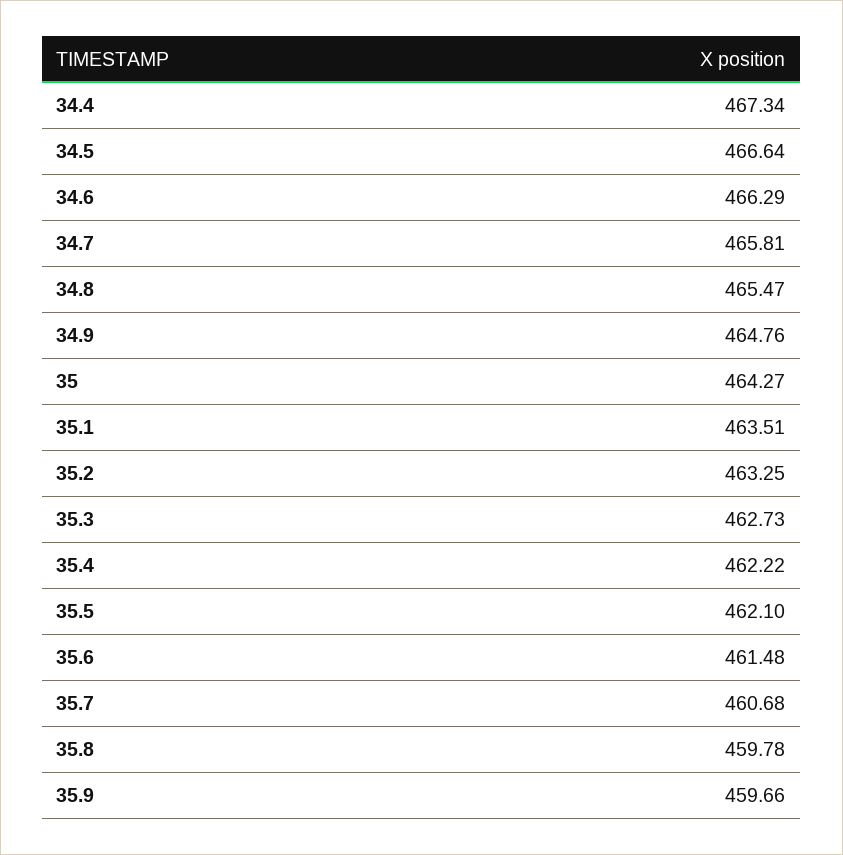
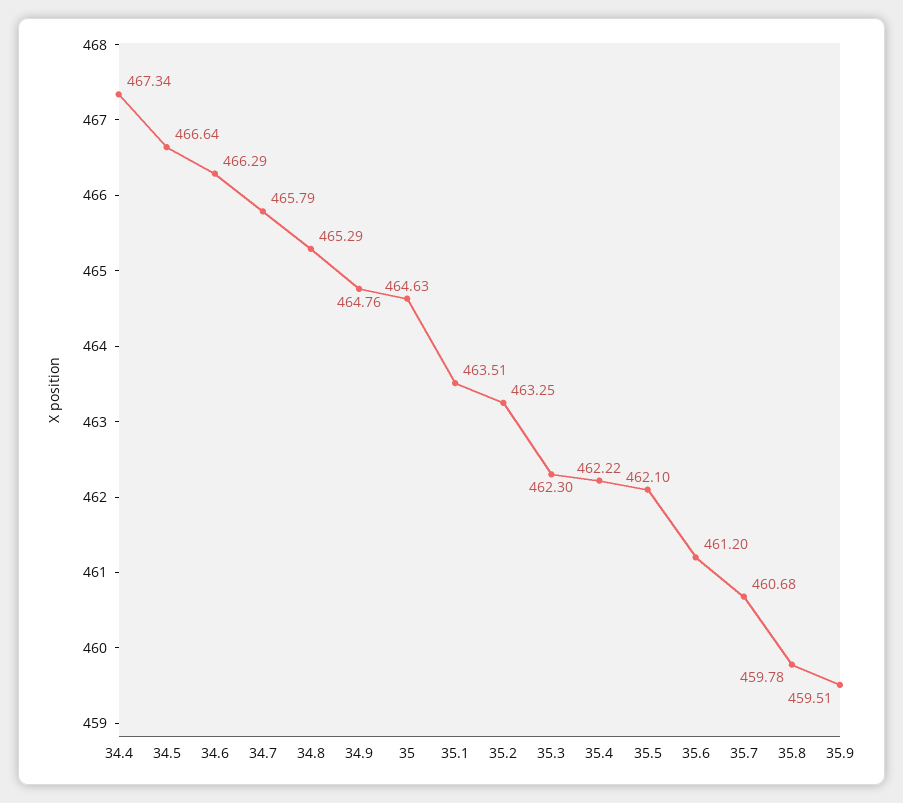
34.7: 465.81 -> 465.79
34.8: 465.47 -> 465.29
35: 464.27 -> 464.63
35.3: 462.73 -> 462.3
35.6: 461.48 -> 461.2
35.9: 459.66 -> 459.51

